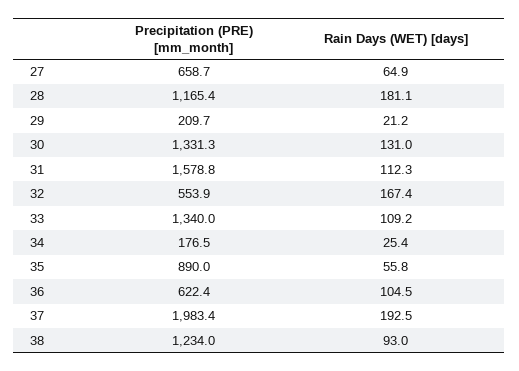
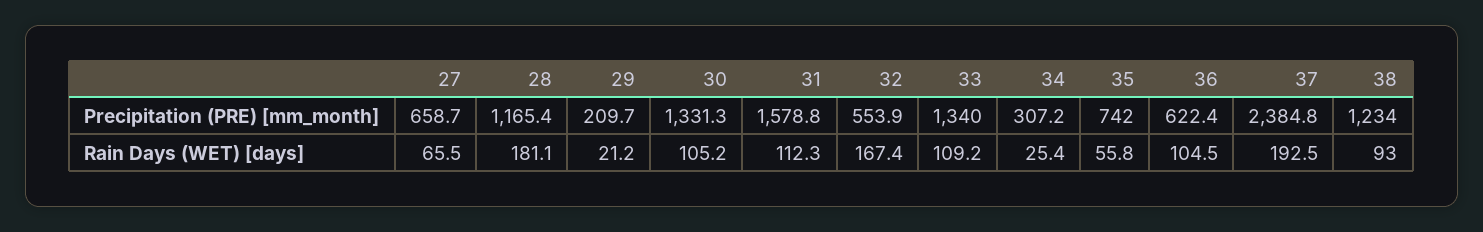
Rain Days (WET) [days], 27: 64.9 -> 65.5
Rain Days (WET) [days], 30: 131 -> 105.2
Precipitation (PRE) [mm_month], 34: 176.5 -> 307.2
Precipitation (PRE) [mm_month], 35: 890 -> 742
Precipitation (PRE) [mm_month], 37: 1983.4 -> 2384.8

